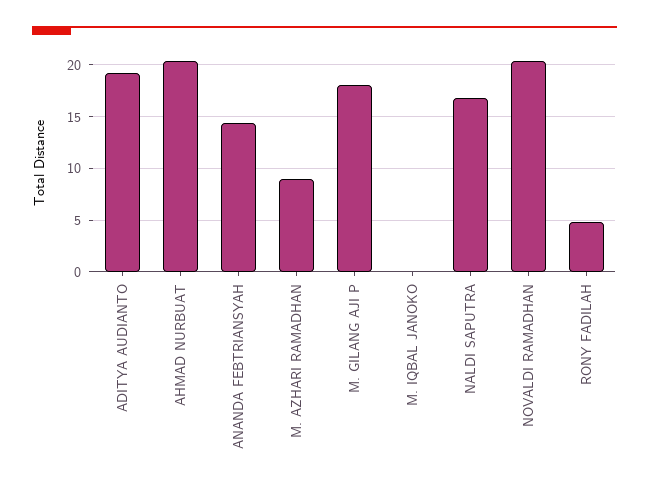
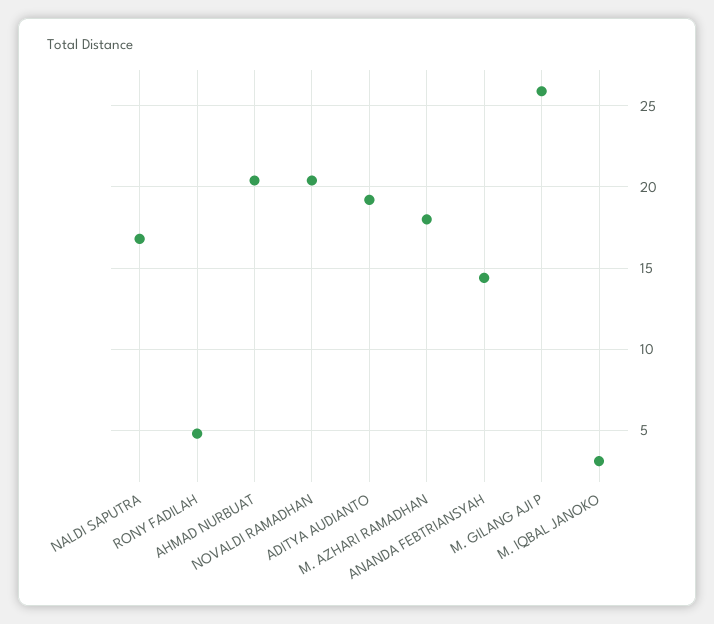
M. AZHARI RAMADHAN: 9 -> 18
M. GILANG AJI P: 18 -> 26
M. IQBAL JANOKO: 0 -> 3

